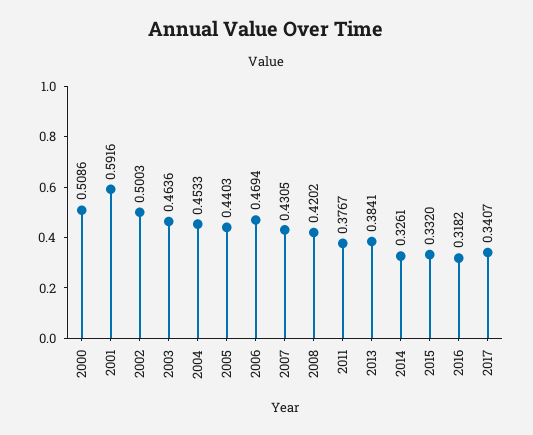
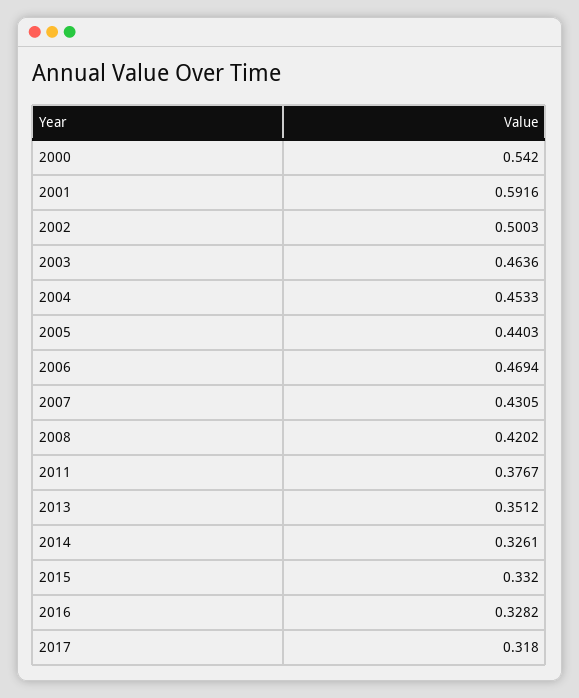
2000: 0.5086 -> 0.542
2013: 0.3841 -> 0.3512
2016: 0.3182 -> 0.3282
2017: 0.3407 -> 0.318

